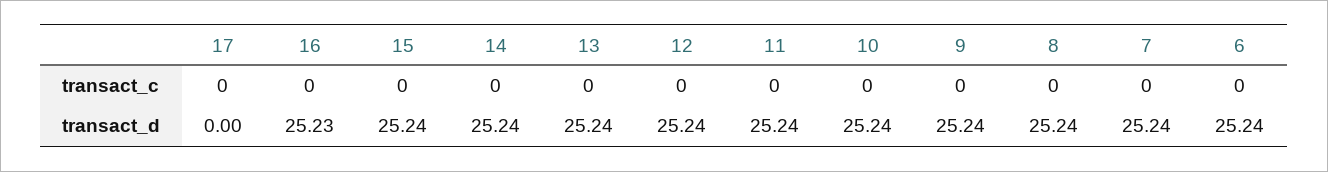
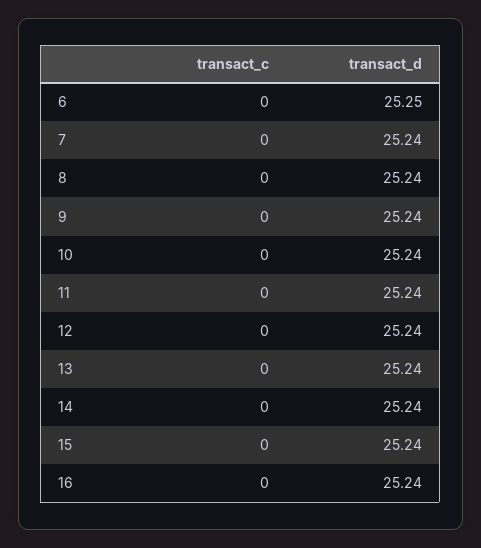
17, transact_c: 0 -> none
17, transact_d: 0 -> none
16, transact_d: 25.23 -> 25.24
6, transact_d: 25.24 -> 25.25

